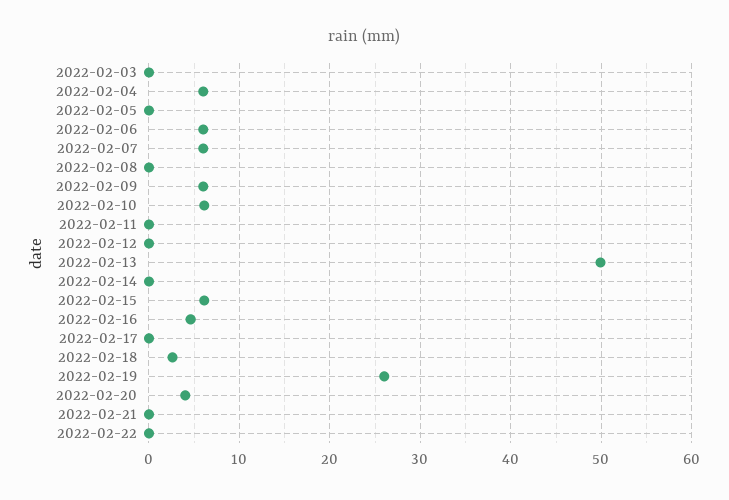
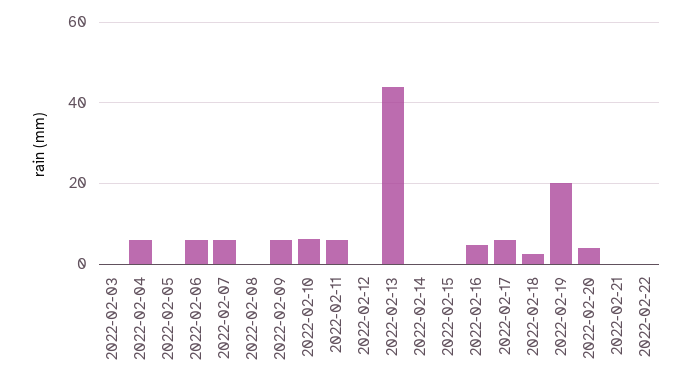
2022-02-11: 0 -> 6
2022-02-13: 50 -> 44
2022-02-15: 6 -> 0
2022-02-17: 0 -> 6
2022-02-19: 26 -> 20

